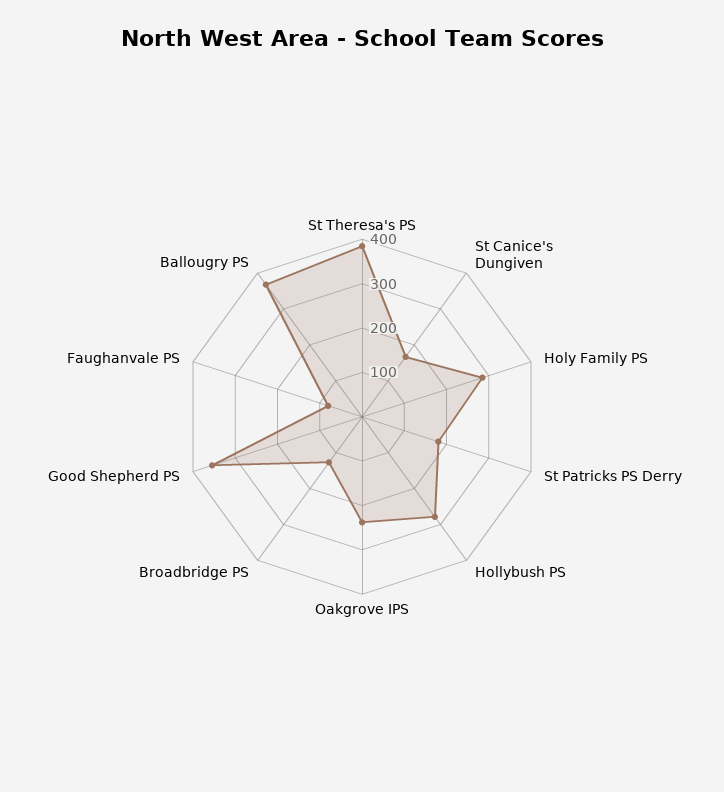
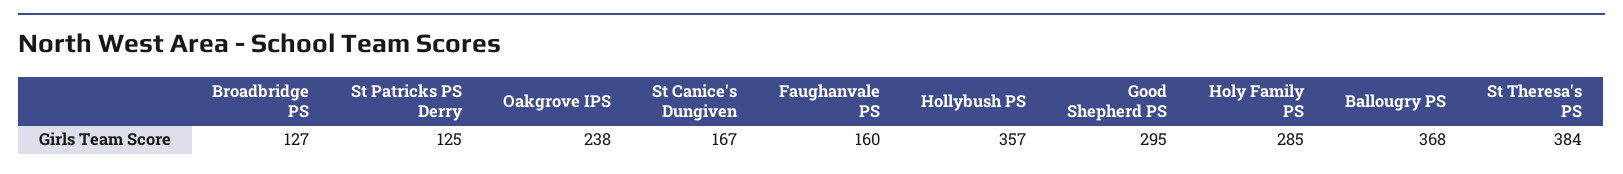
St Patricks PS Derry: 180 -> 125
Hollybush PS: 280 -> 357
Good Shepherd PS: 360 -> 295
Faughanvale PS: 80 -> 160

